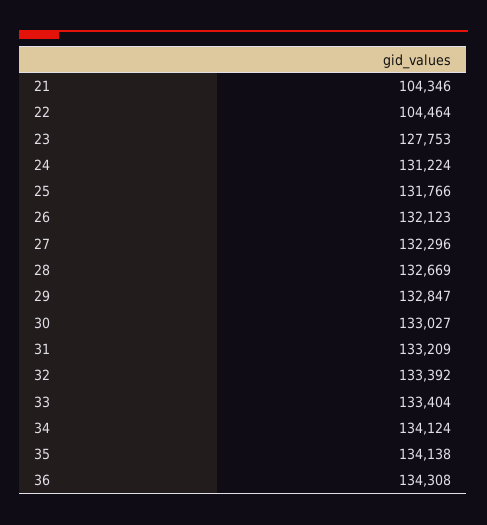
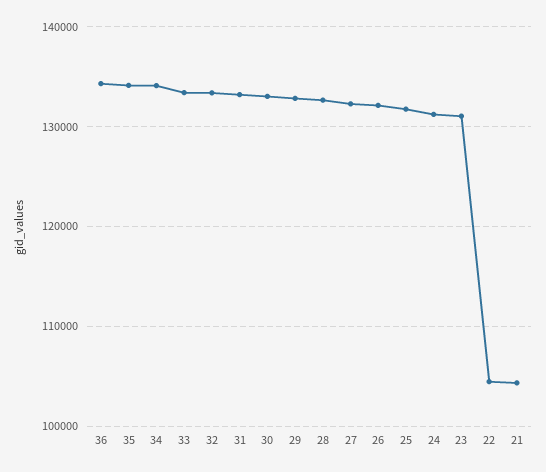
23: 127753 -> 131000

